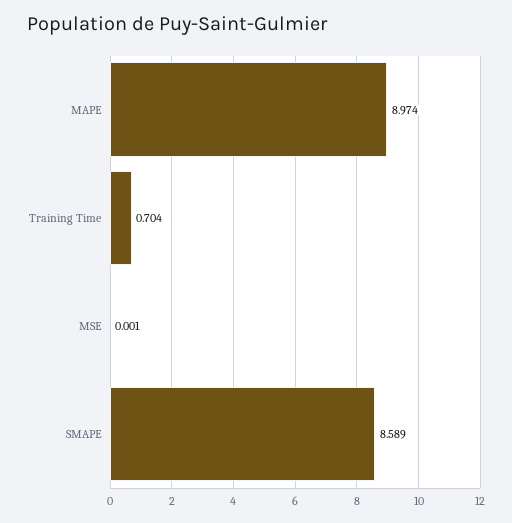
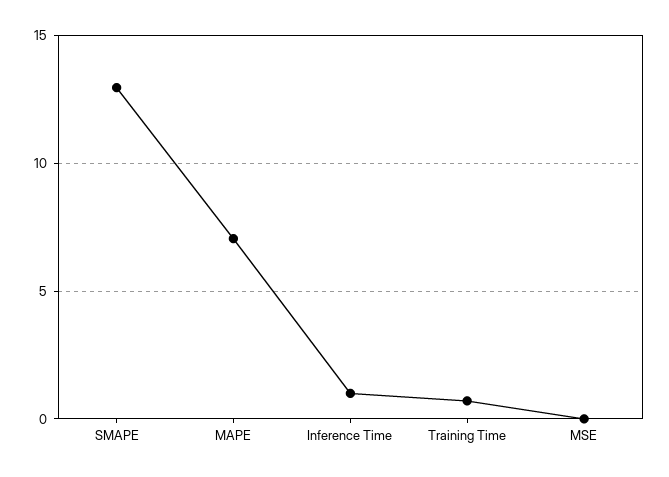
MAPE: 8.974 -> 7
SMAPE: 8.589 -> 13
Inference Time: none -> 1

